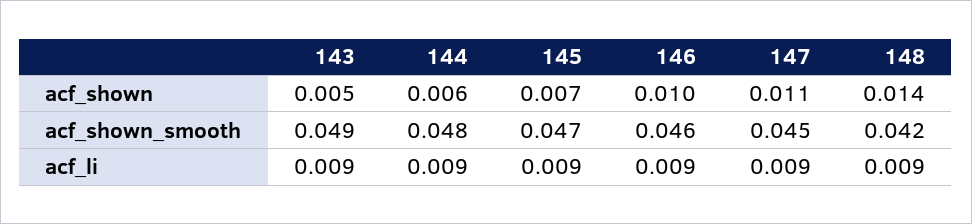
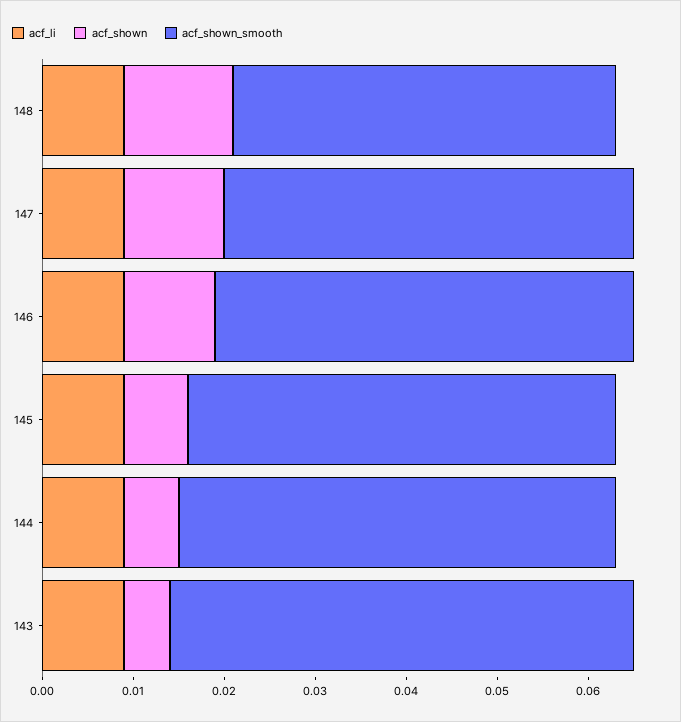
acf_shown, 148: 0.014 -> 0.012
acf_shown_smooth, 143: 0.049 -> 0.051

